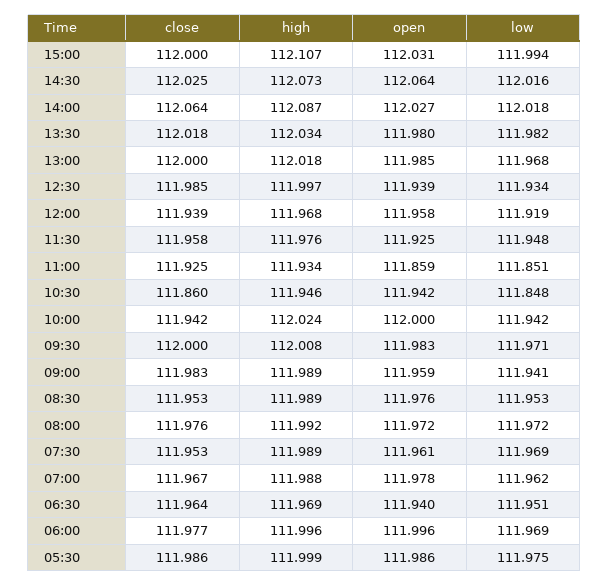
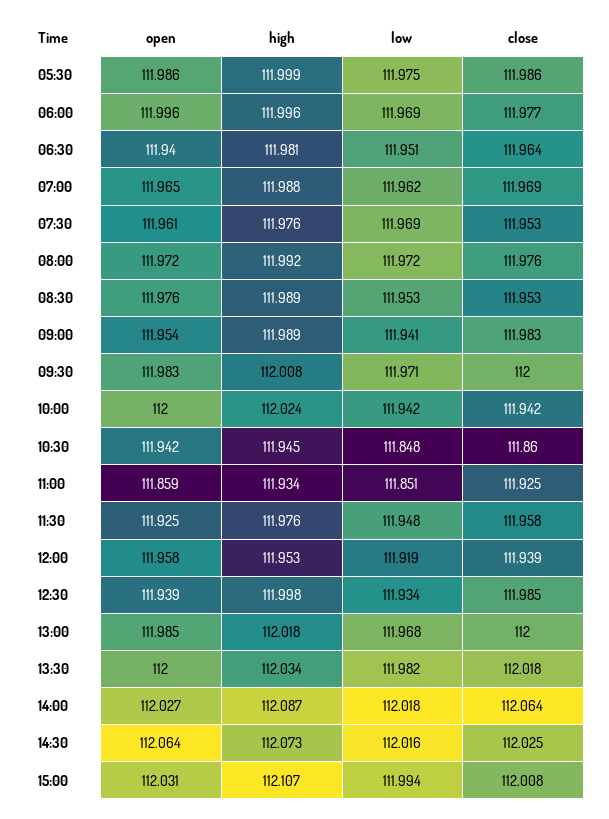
close, 15:00: 112 -> 112.008
open, 13:30: 111.98 -> 112
high, 12:30: 111.997 -> 111.998
high, 12:00: 111.968 -> 111.953
high, 10:30: 111.946 -> 111.945
open, 09:00: 111.959 -> 111.954
high, 07:30: 111.989 -> 111.976
close, 07:00: 111.967 -> 111.969
open, 07:00: 111.978 -> 111.965
high, 06:30: 111.969 -> 111.981

